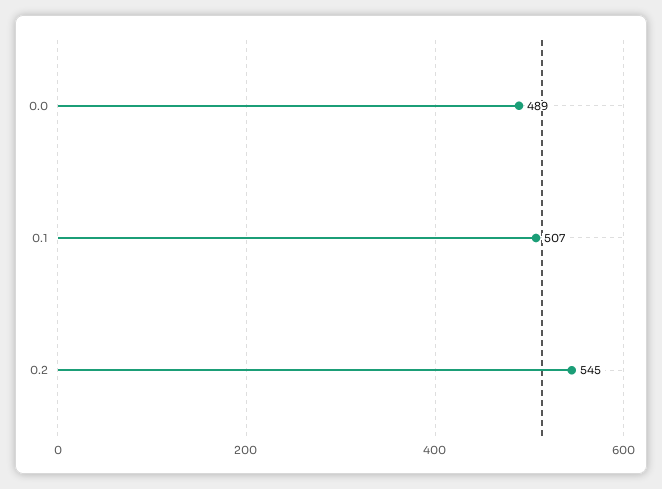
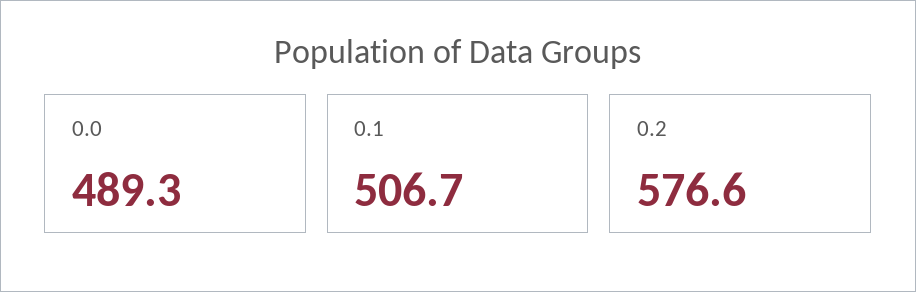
0.2: 545 -> 576.6

